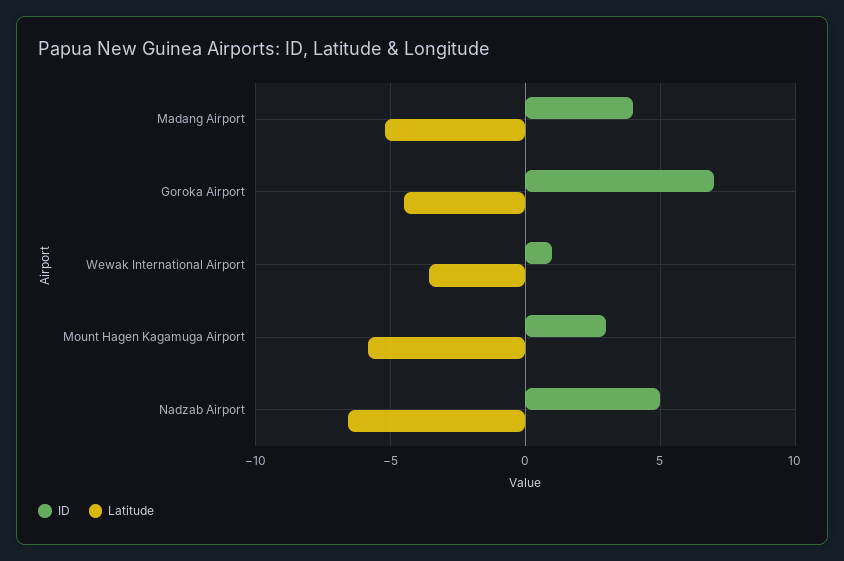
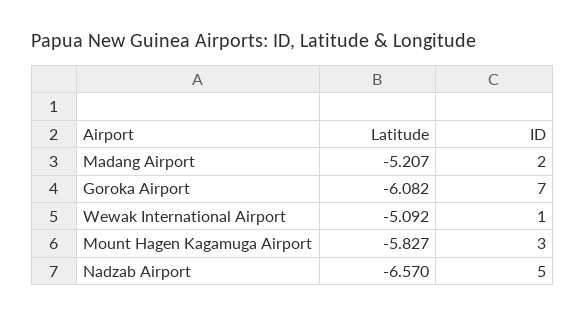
ID, Madang Airport: 4 -> 2
Latitude, Goroka Airport: -4.5 -> -6.082
Latitude, Wewak International Airport: -3.5 -> -5.092

